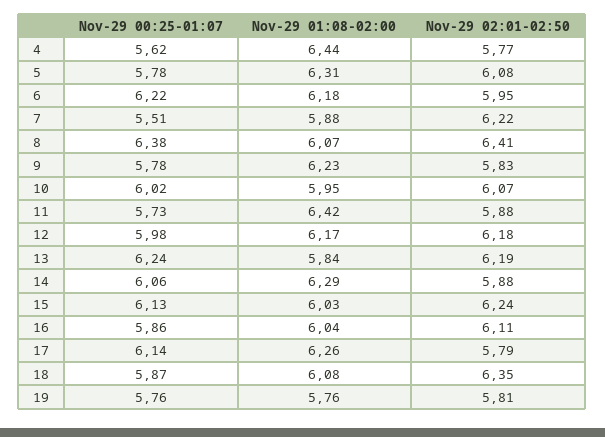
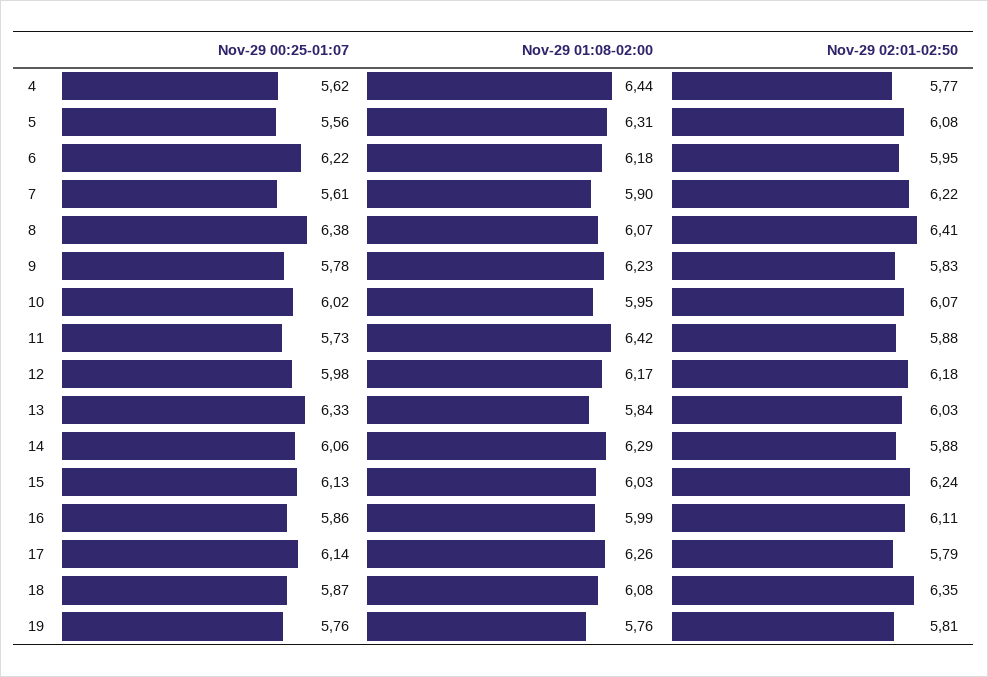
Nov-29 00:25-01:07, 5: 5.78 -> 5.56
Nov-29 00:25-01:07, 7: 5.51 -> 5.61
Nov-29 01:08-02:00, 7: 5.88 -> 5.9
Nov-29 00:25-01:07, 13: 6.24 -> 6.33
Nov-29 02:01-02:50, 13: 6.19 -> 6.03
Nov-29 01:08-02:00, 16: 6.04 -> 5.99

